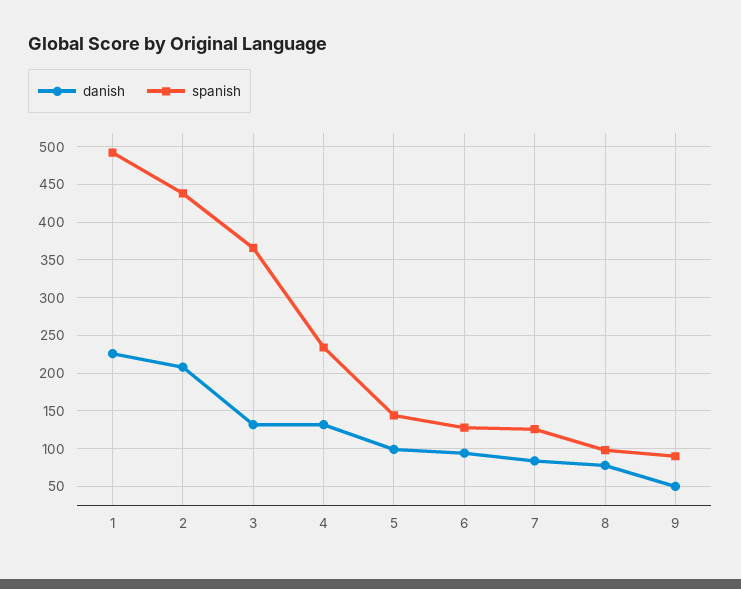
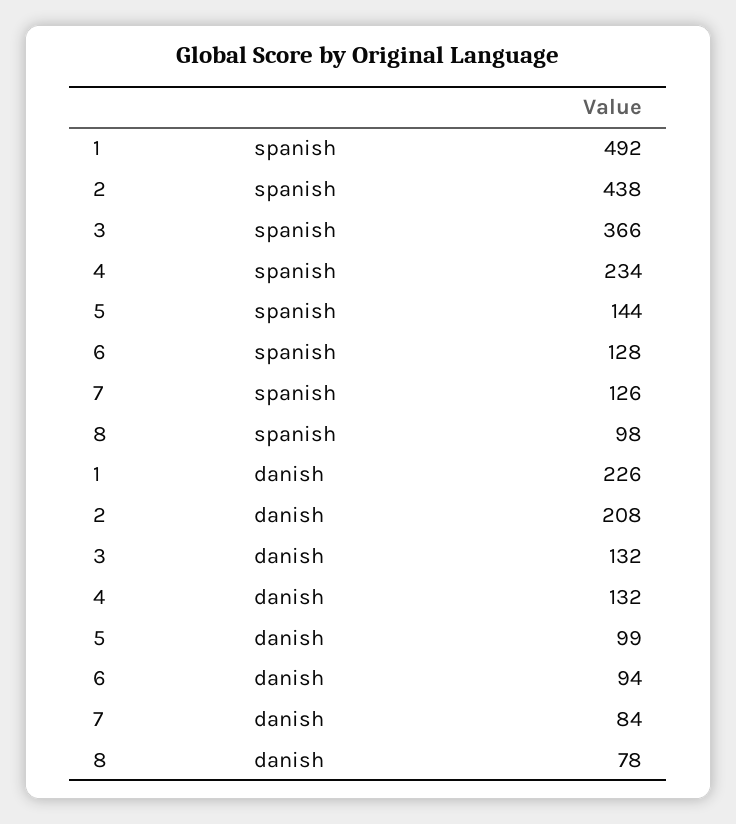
danish, 9: 50 -> none
spanish, 9: 90 -> none

